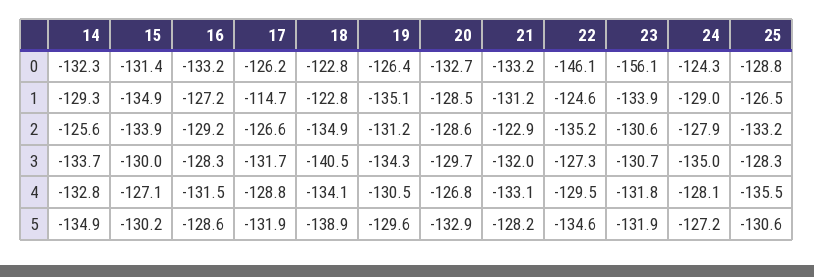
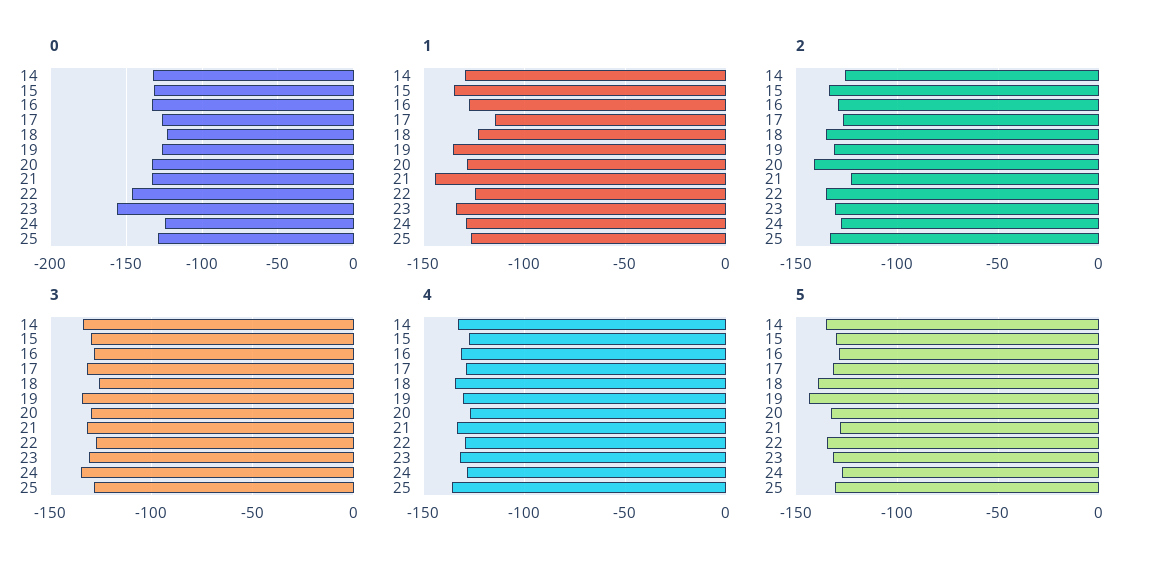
1, 21: -131.2 -> -145
2, 20: -128.6 -> -140
3, 18: -140.5 -> -125
5, 19: -129.6 -> -145

